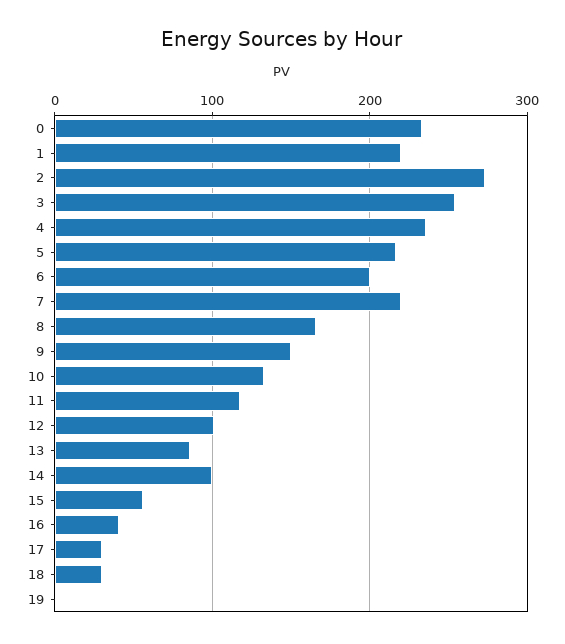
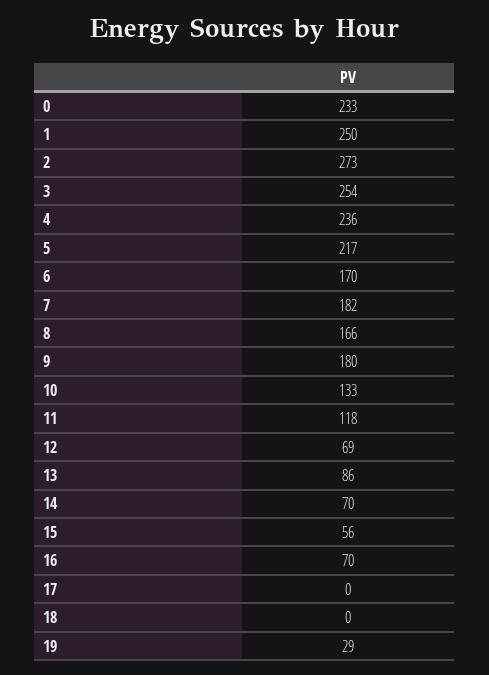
1: 220 -> 250
6: 200 -> 170
7: 220 -> 182
9: 150 -> 180
12: 100 -> 69
14: 100 -> 70
16: 40 -> 70
17: 30 -> 0
18: 30 -> 0
19: 0 -> 29

